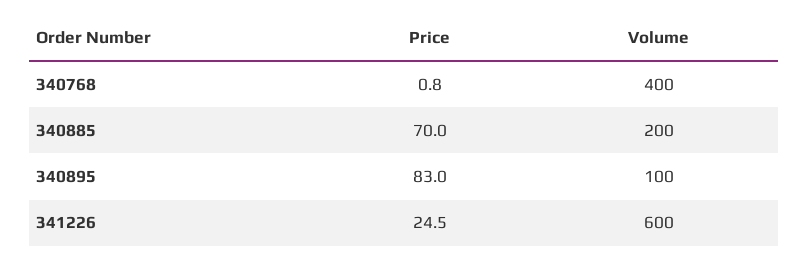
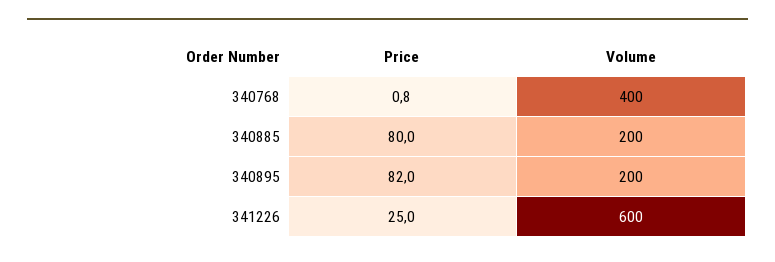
Price, 340885: 70 -> 80
Price, 340895: 83 -> 82
Volume, 340895: 100 -> 200
Price, 341226: 24.5 -> 25

